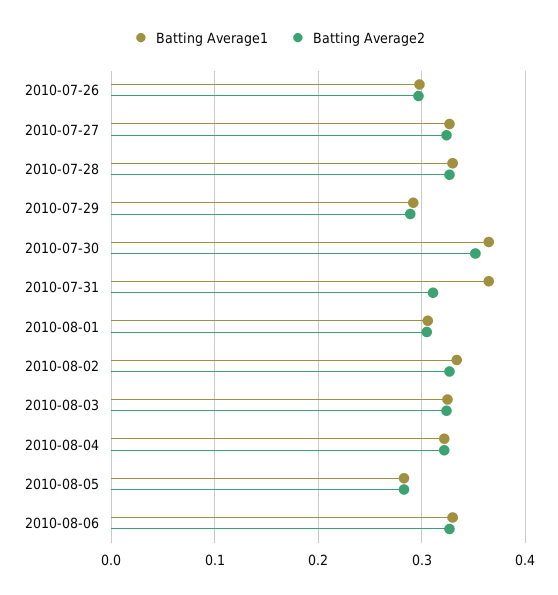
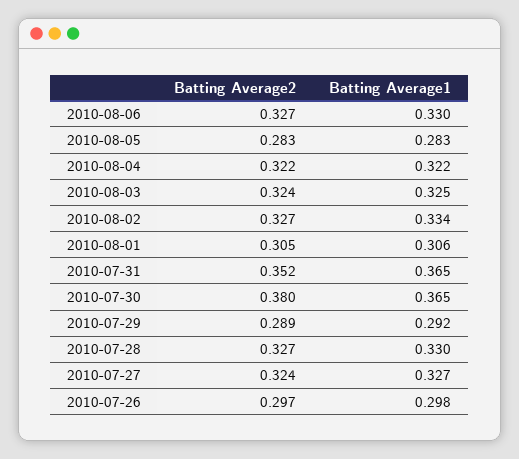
Batting Average2, 2010-07-30: 0.35 -> 0.38
Batting Average2, 2010-07-31: 0.31 -> 0.352

